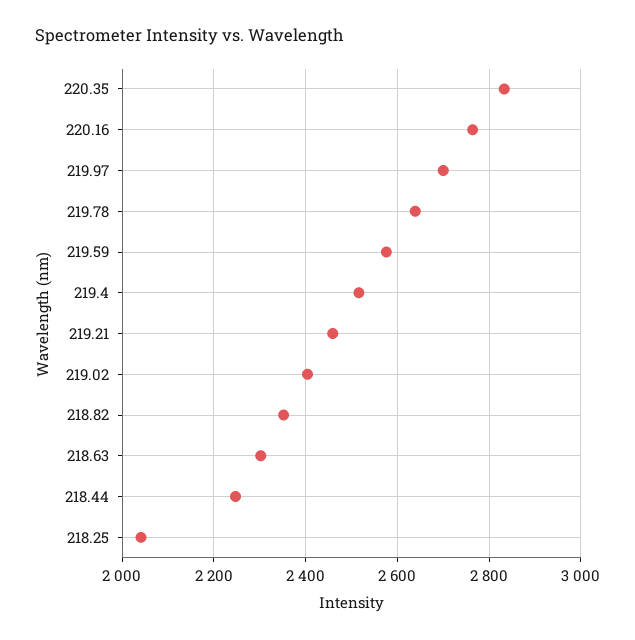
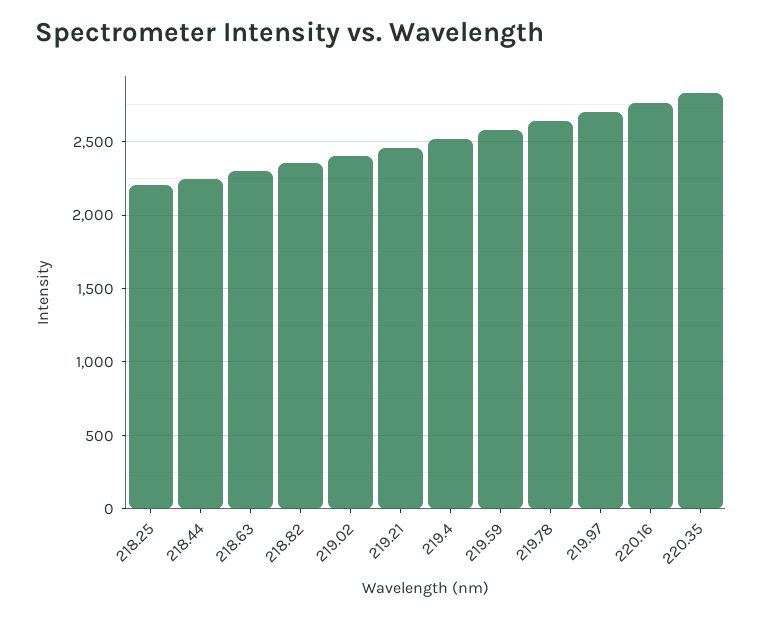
218.25: 2040 -> 2200

